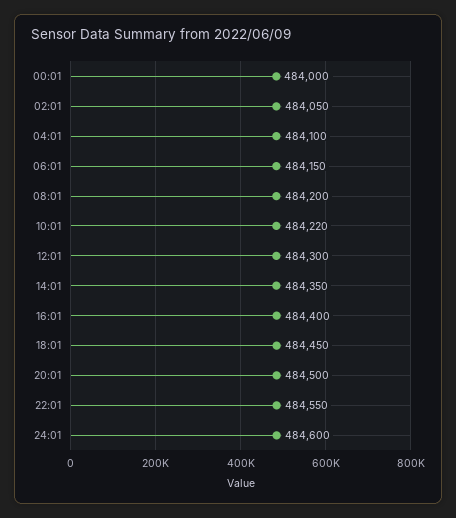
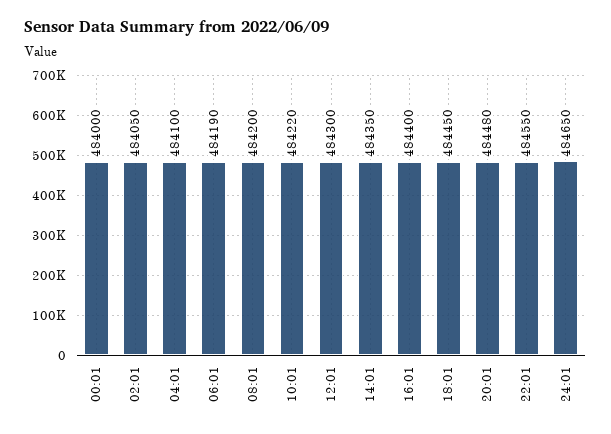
06:01: 484150 -> 484190
20:01: 484500 -> 484480
24:01: 484600 -> 484650

